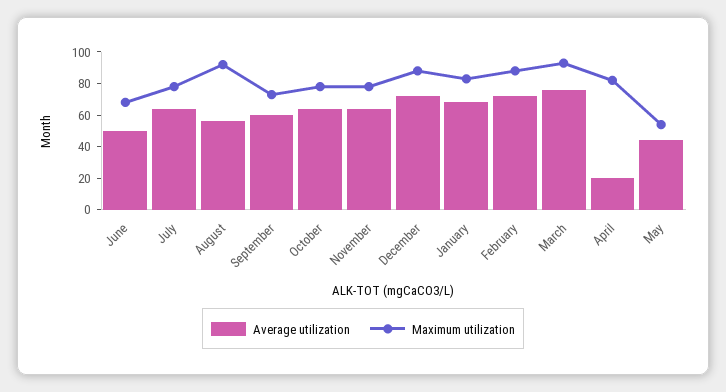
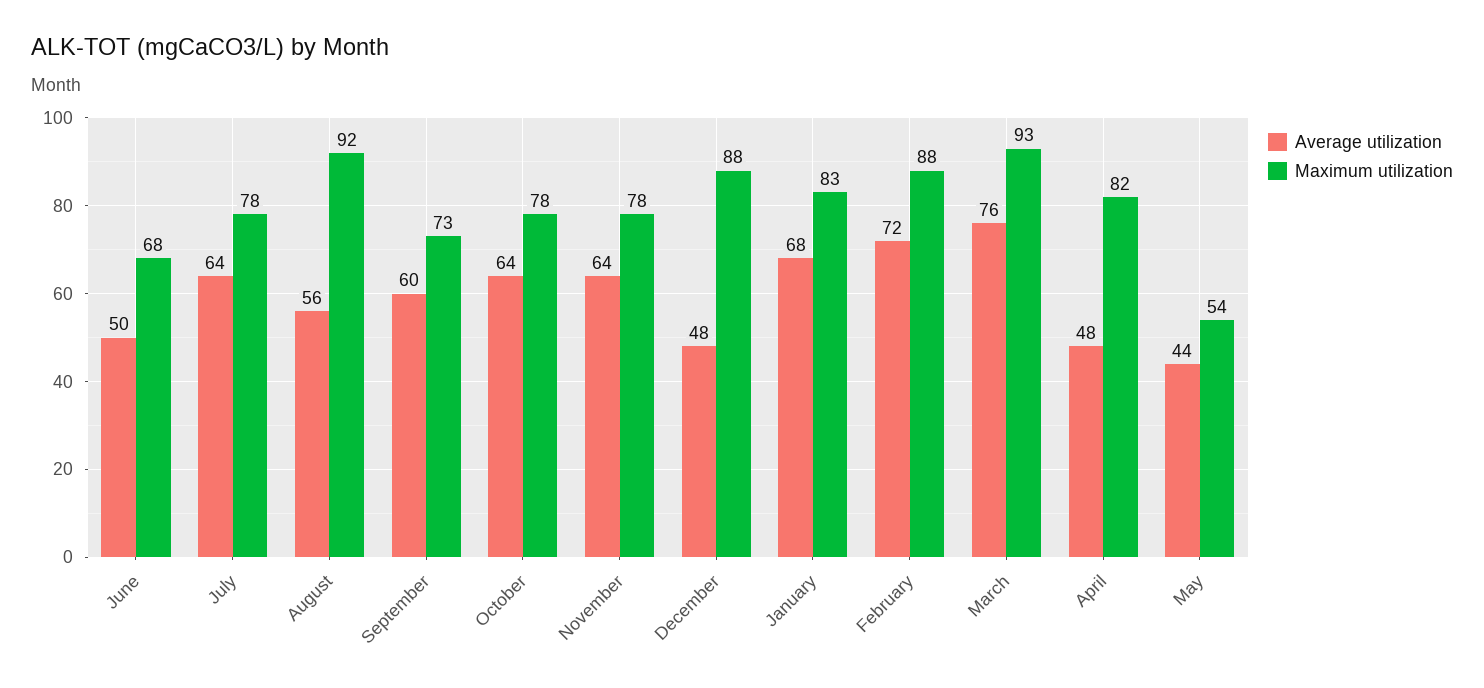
Average utilization, December: 70 -> 48
Average utilization, April: 20 -> 48

